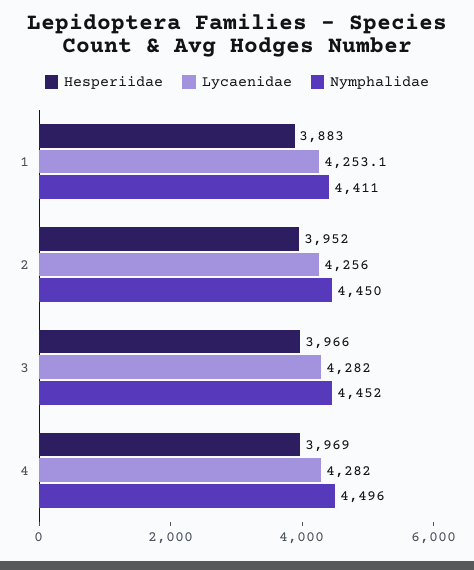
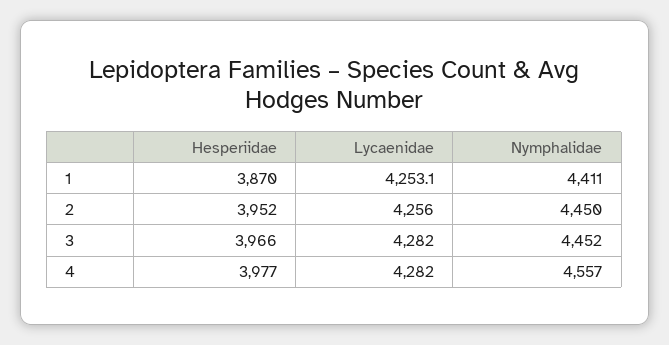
Hesperiidae, 1: 3883 -> 3870
Hesperiidae, 4: 3969 -> 3977
Nymphalidae, 4: 4496 -> 4557

